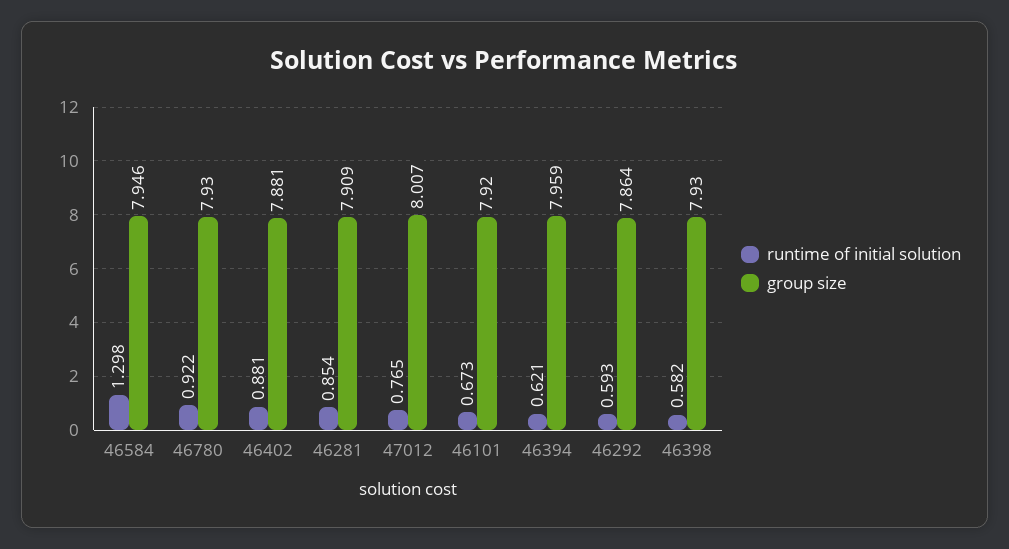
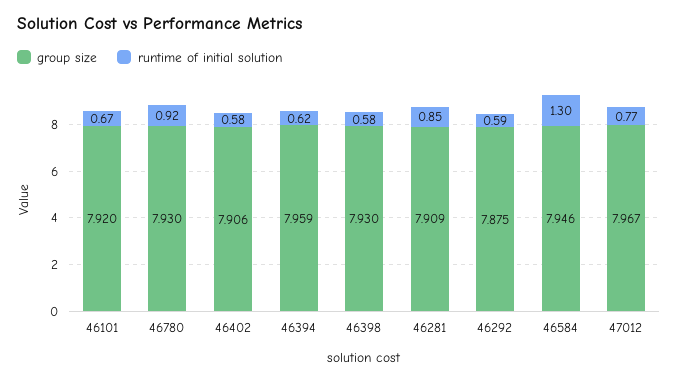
runtime of initial solution, 46402: 0.881 -> 0.58
group size, 46402: 7.881 -> 7.906
group size, 47012: 8.007 -> 7.967
group size, 46292: 7.864 -> 7.875

